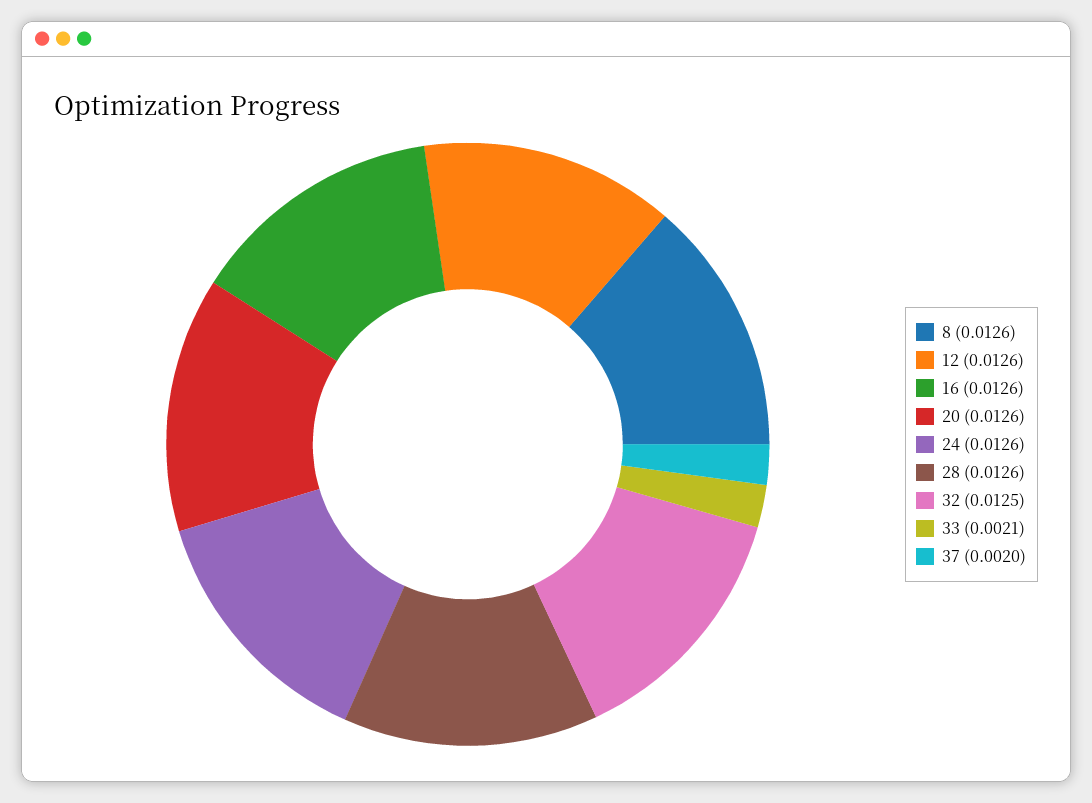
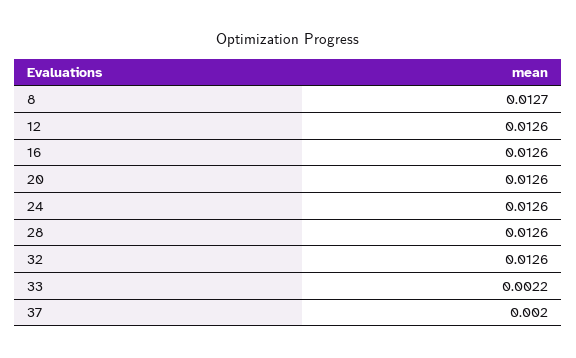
8: 0.0126 -> 0.0127
32: 0.0125 -> 0.0126
33: 0.0021 -> 0.0022

